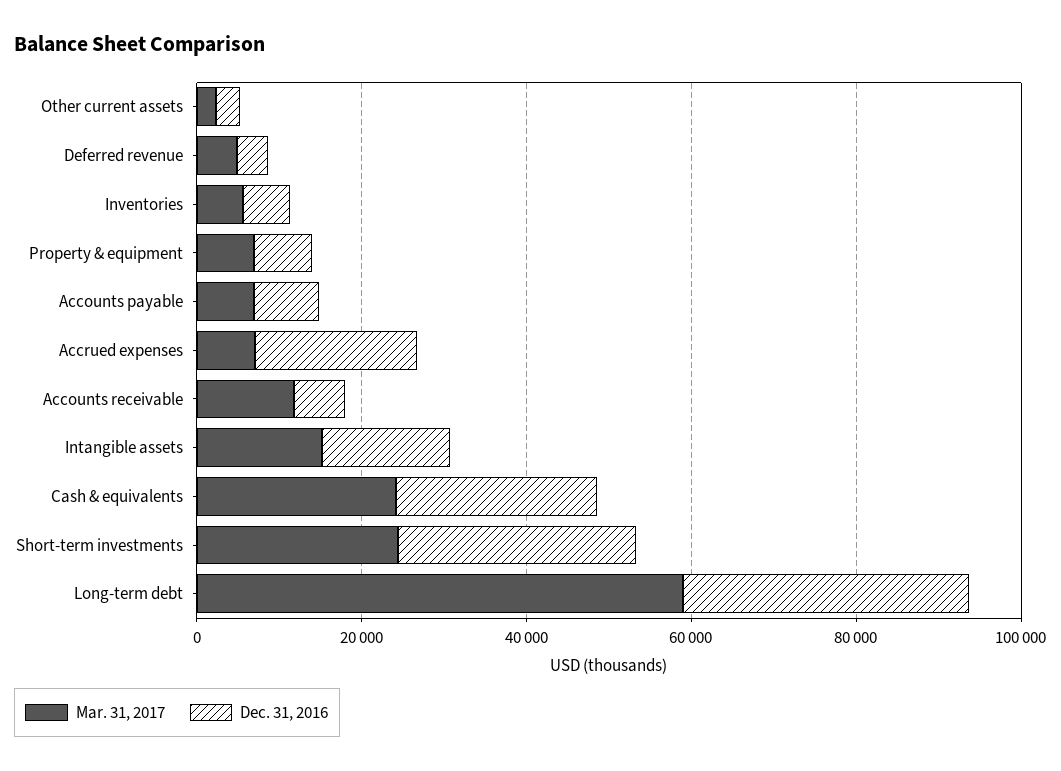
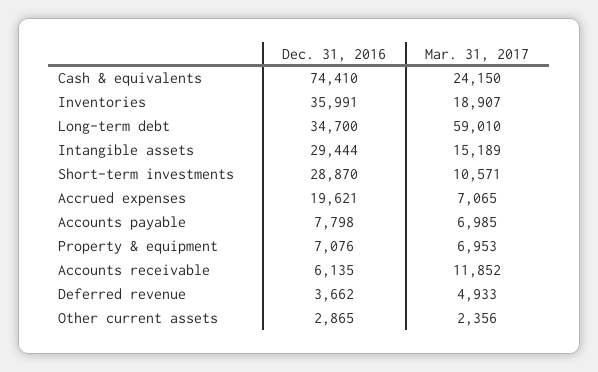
Mar. 31, 2017, Inventories: 5000 -> 18907
Dec. 31, 2016, Inventories: 5000 -> 35991
Dec. 31, 2016, Intangible assets: 15000 -> 29444
Dec. 31, 2016, Cash & equivalents: 25000 -> 74410
Mar. 31, 2017, Short-term investments: 25000 -> 10571

